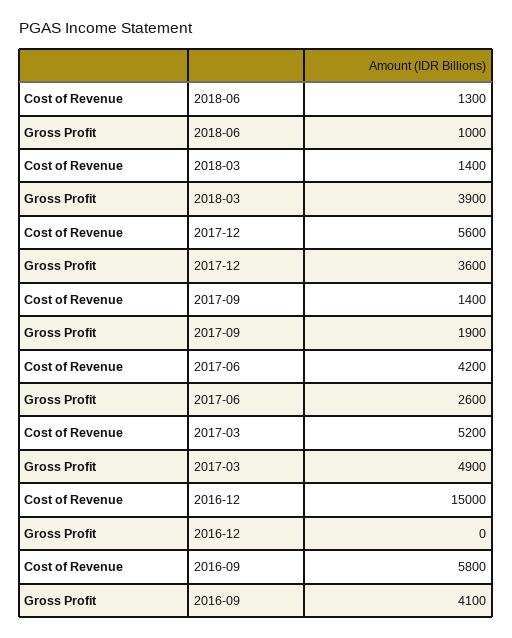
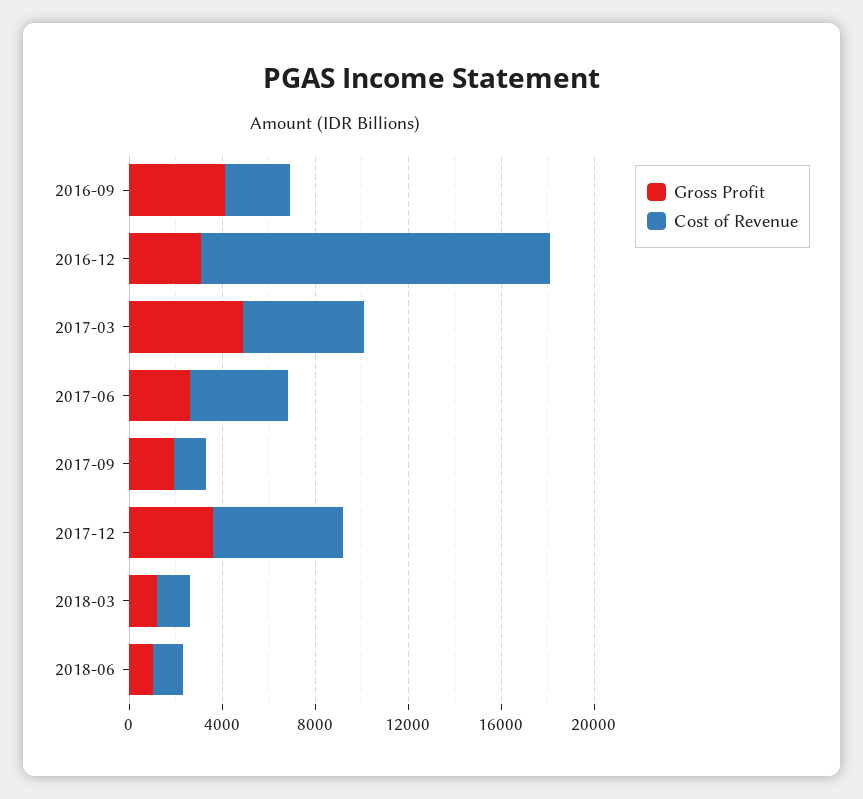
Gross Profit, 2018-03: 3900 -> 1000
Gross Profit, 2016-12: 0 -> 3000
Cost of Revenue, 2016-09: 5800 -> 3000

